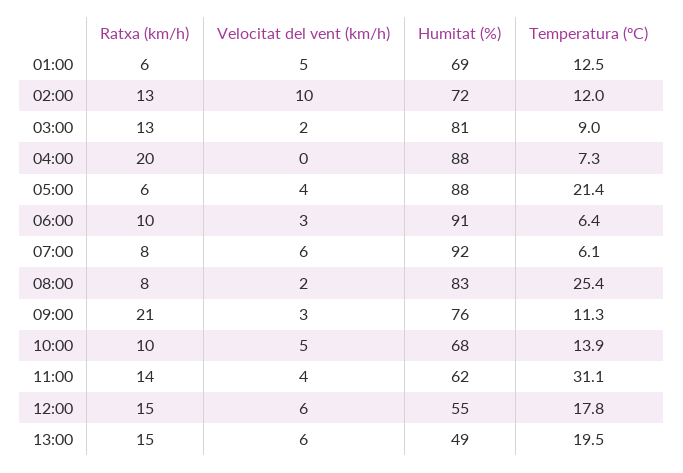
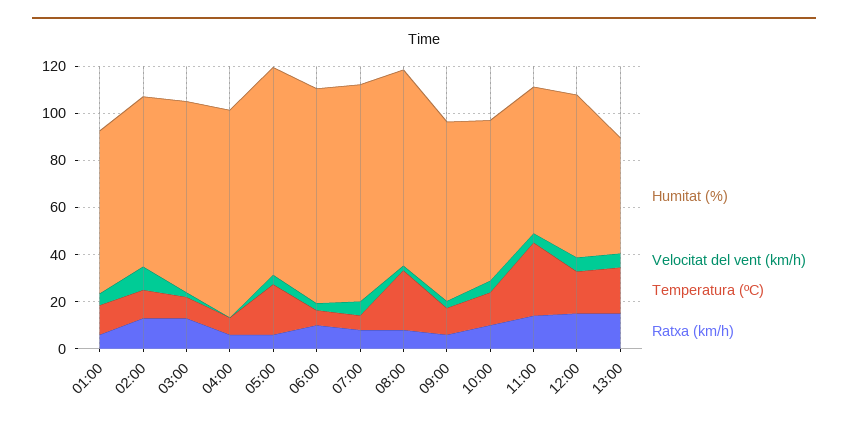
Ratxa (km/h), 04:00: 20 -> 5
Ratxa (km/h), 09:00: 21 -> 5
Humitat (%), 12:00: 55 -> 70

